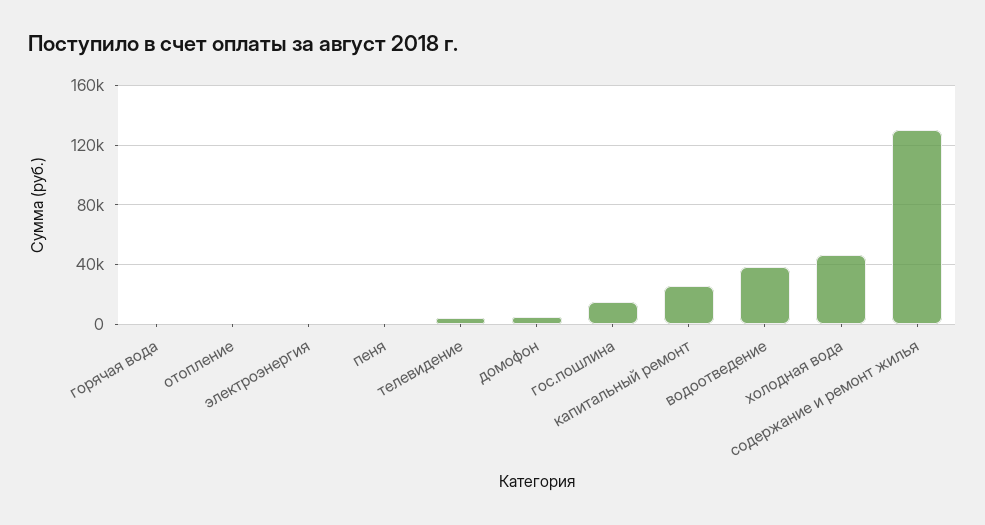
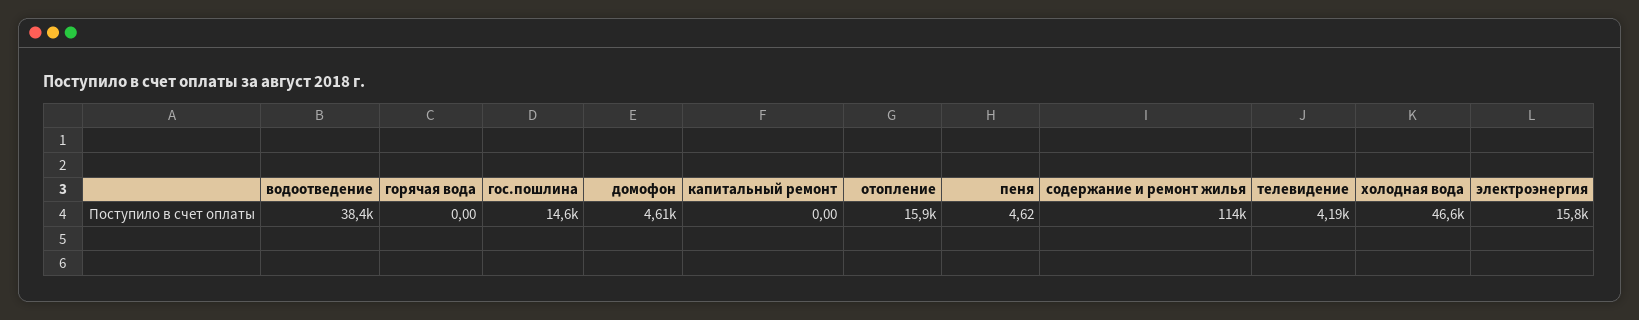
отопление: 0 -> 15900
электроэнергия: 0 -> 15800
капитальный ремонт: 25000 -> 0
содержание и ремонт жилья: 130000 -> 114000

